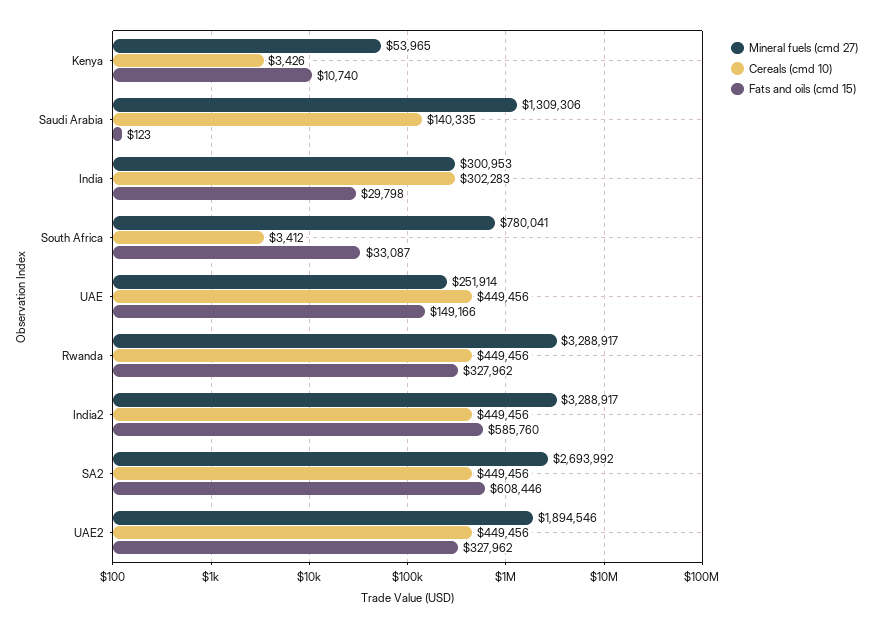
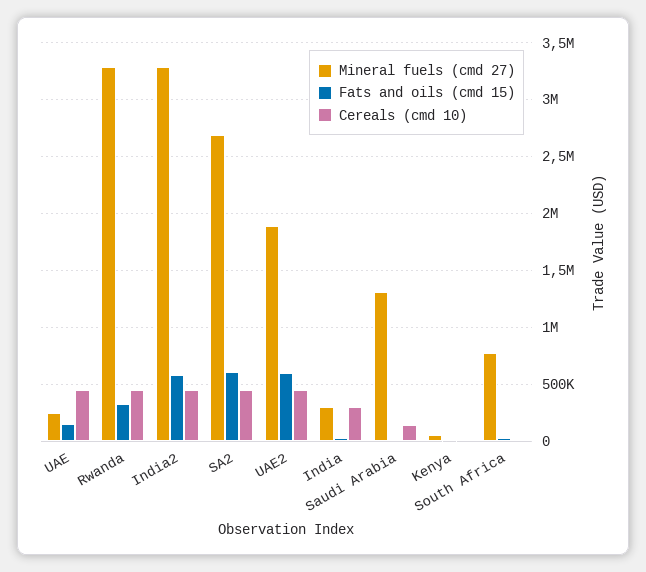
Fats and oils (cmd 15), UAE2: 327962 -> 600000

